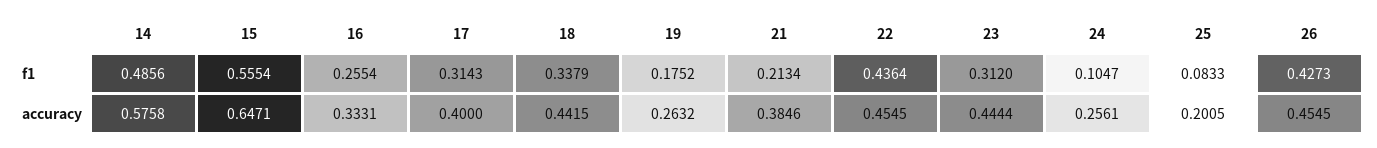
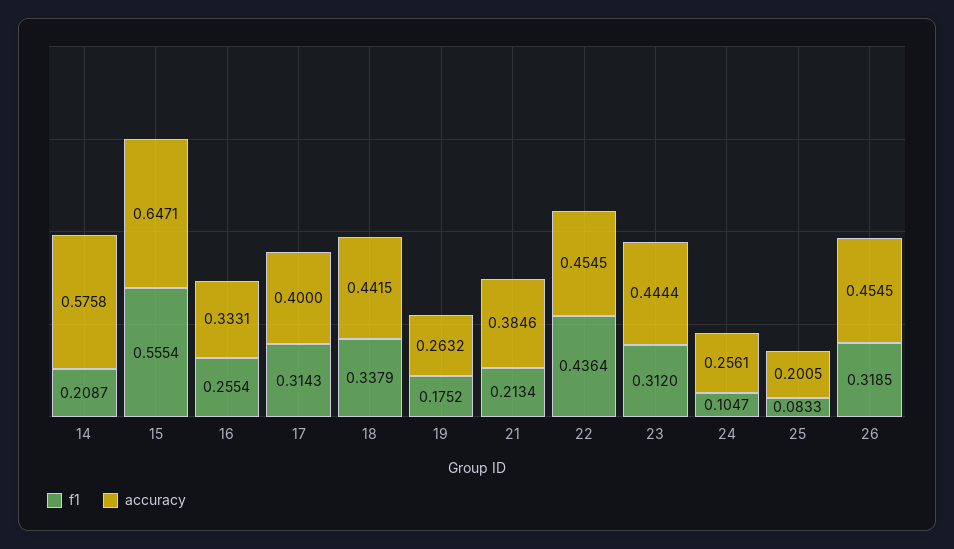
f1, 14: 0.4856 -> 0.2087
f1, 26: 0.4273 -> 0.3185

